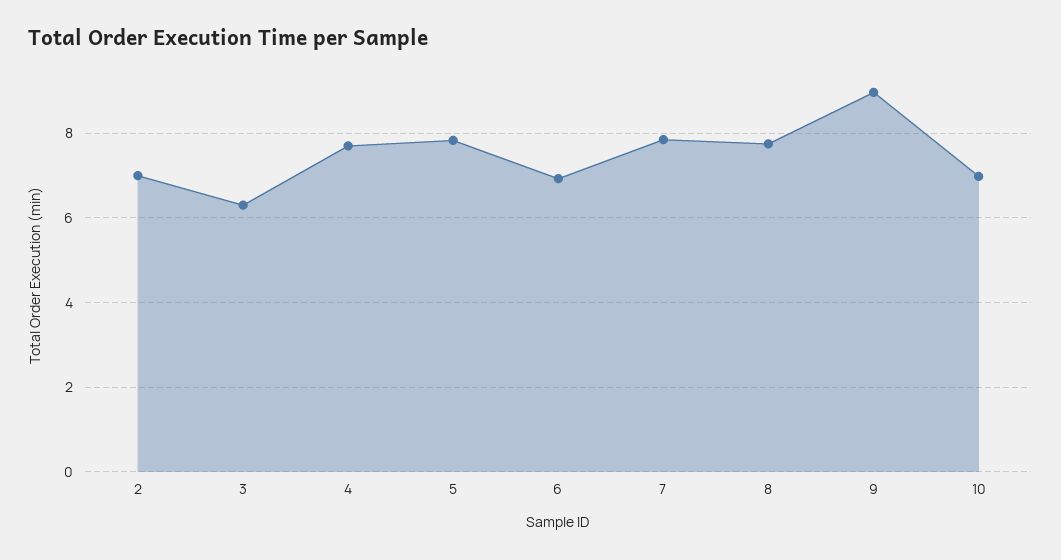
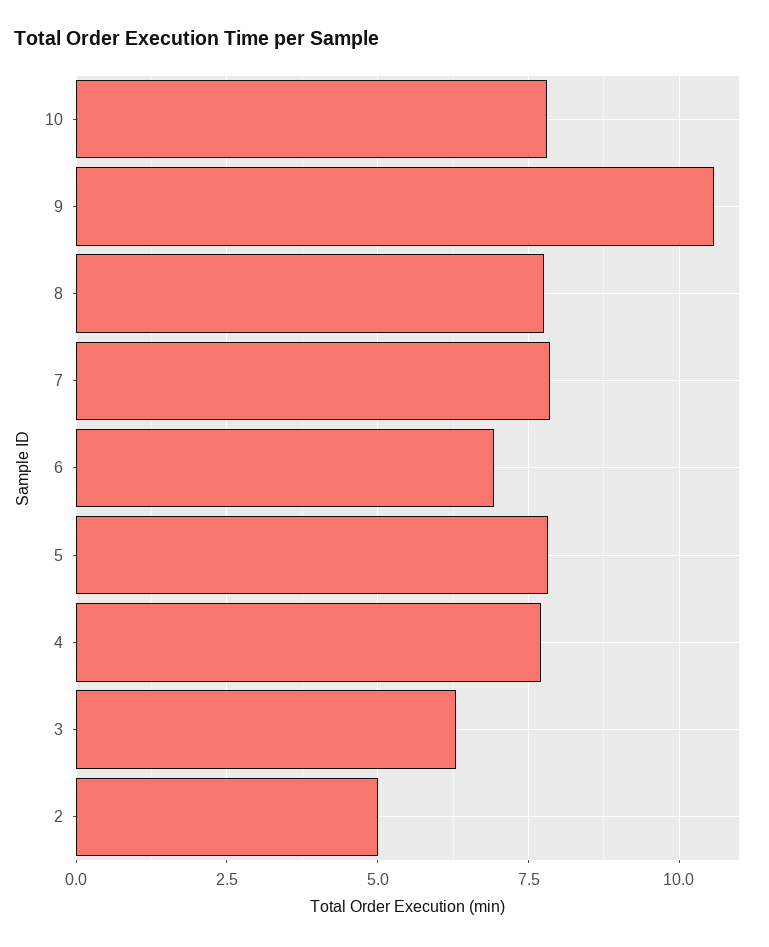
2: 7 -> 5
9: 9 -> 10.5
10: 7 -> 7.75

